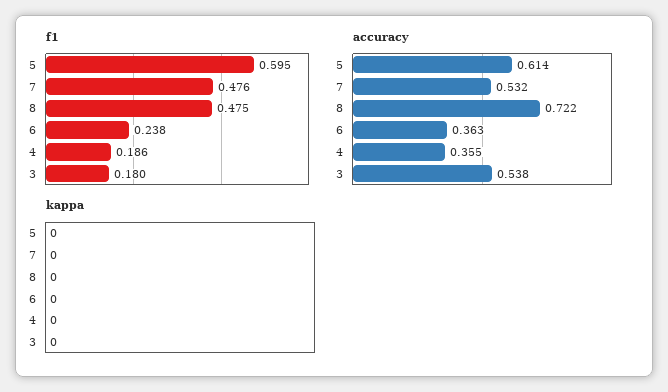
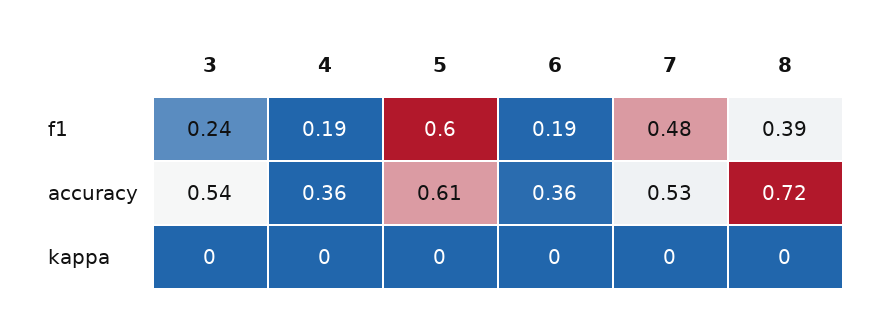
f1, 8: 0.475 -> 0.39
f1, 6: 0.238 -> 0.19
f1, 3: 0.18 -> 0.24

